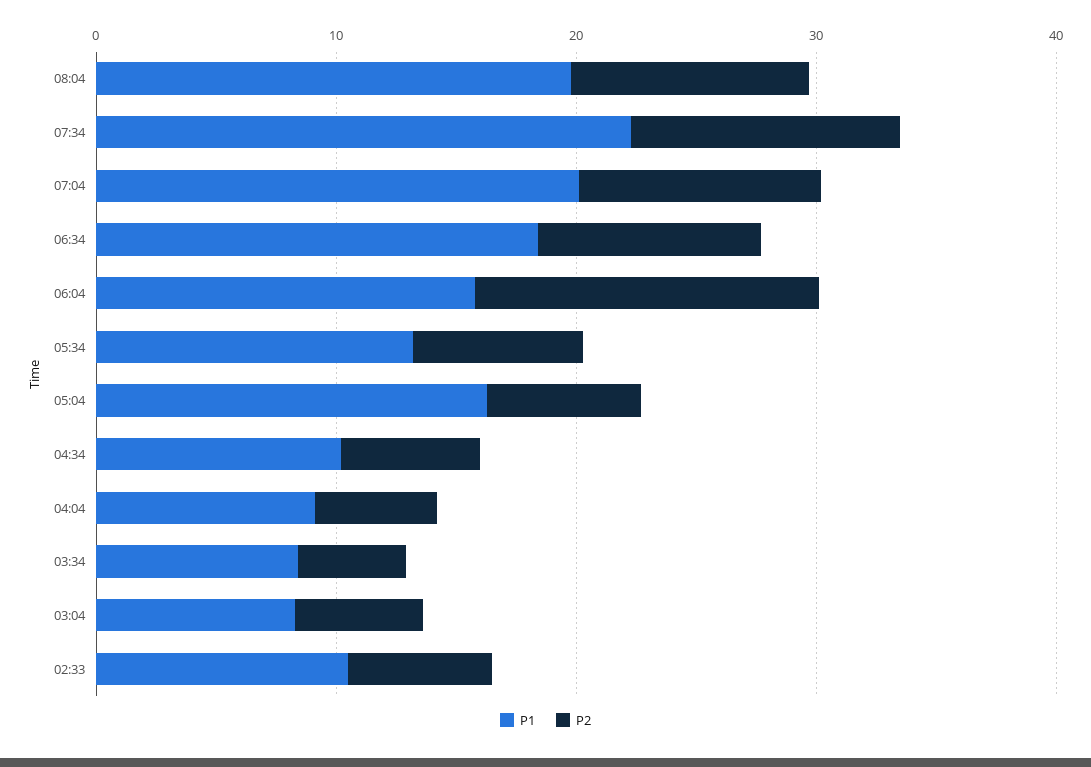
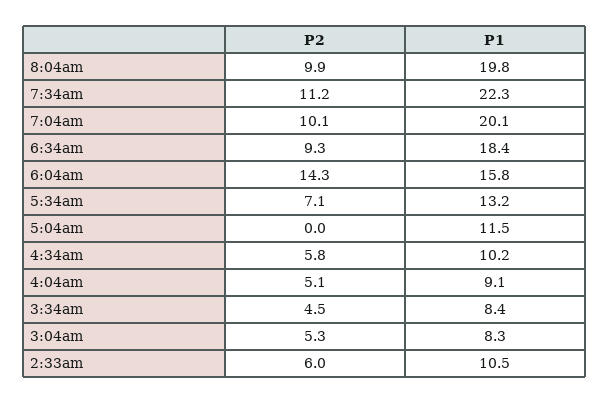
P1, 05:04: 16 -> 11.5
P2, 05:04: 6 -> 0

